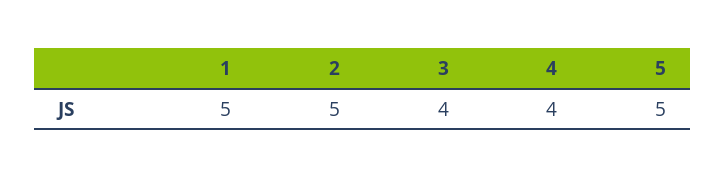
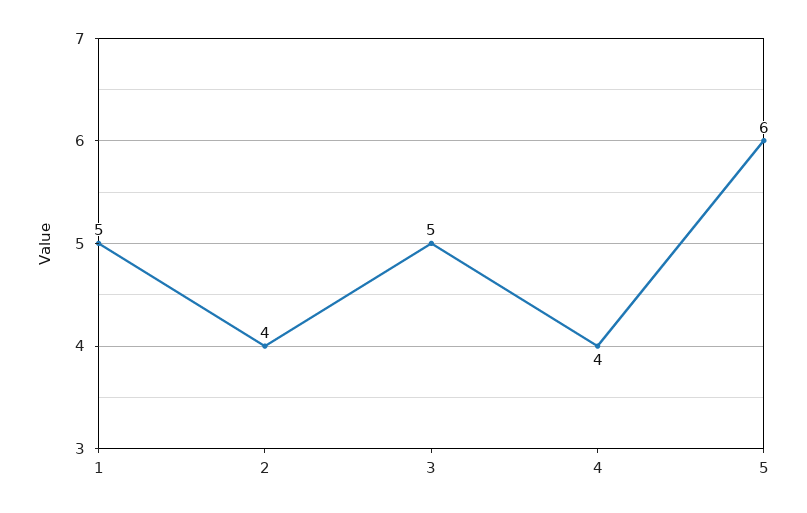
2: 5 -> 4
3: 4 -> 5
5: 5 -> 6

